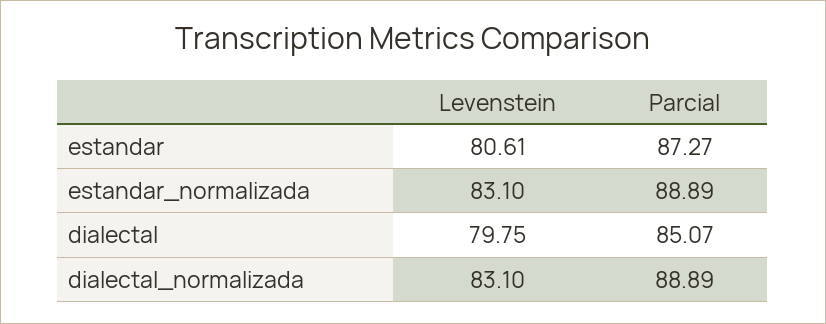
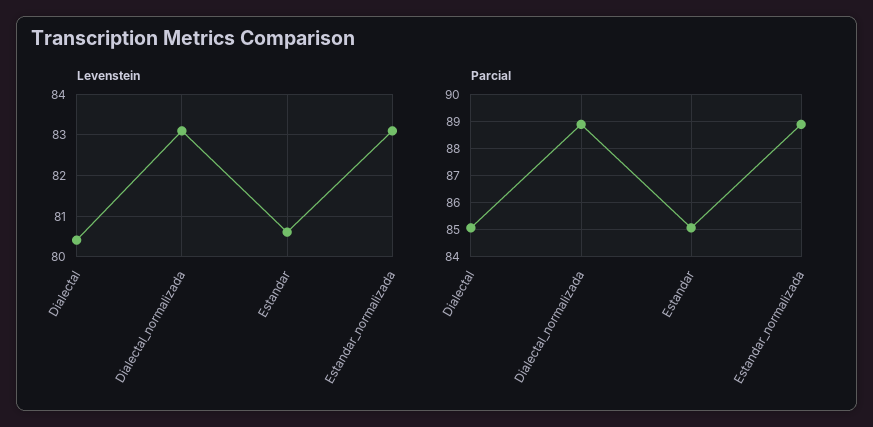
Parcial, estandar: 87.27 -> 85
Levenstein, dialectal: 79.75 -> 80.4

